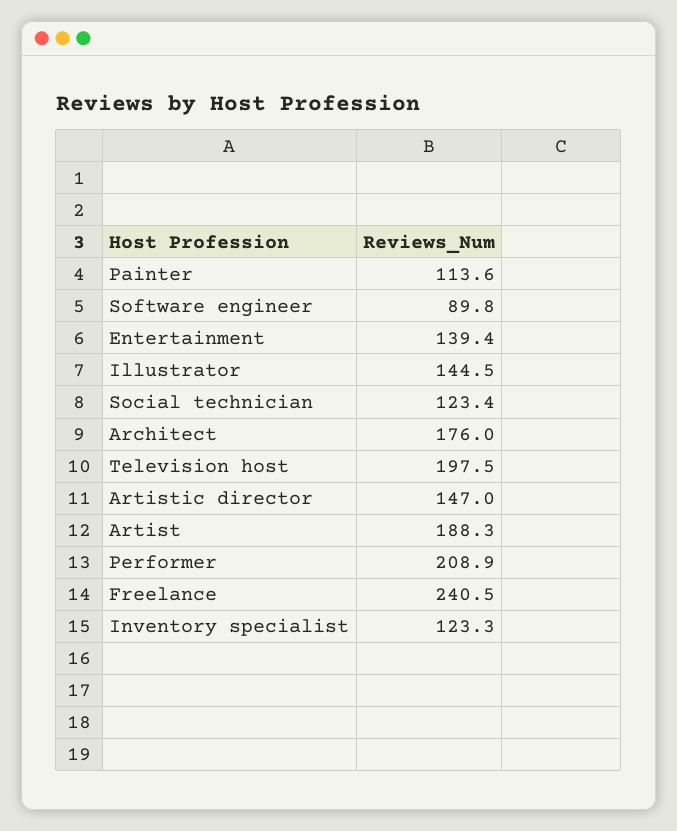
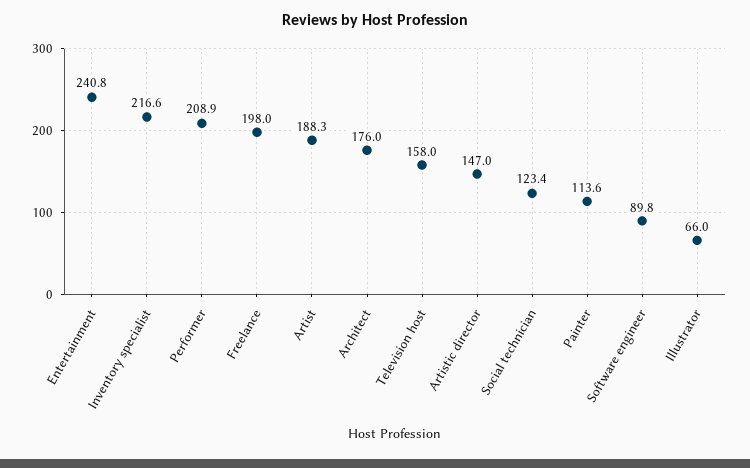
Entertainment: 139.4 -> 240.8
Illustrator: 144.5 -> 66
Television host: 197.5 -> 158
Freelance: 240.5 -> 198
Inventory specialist: 123.3 -> 216.6

